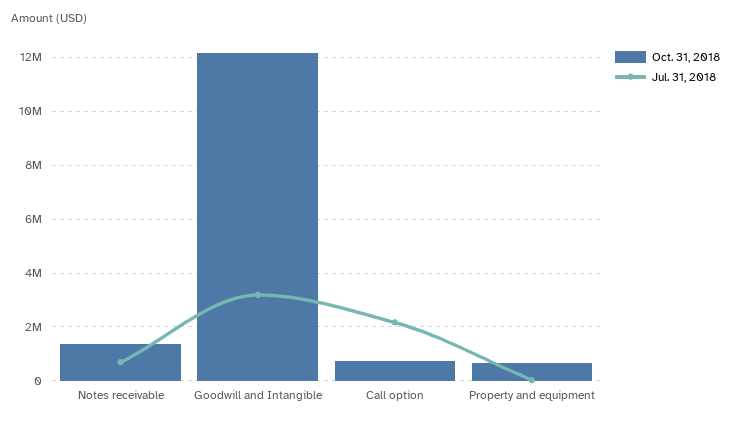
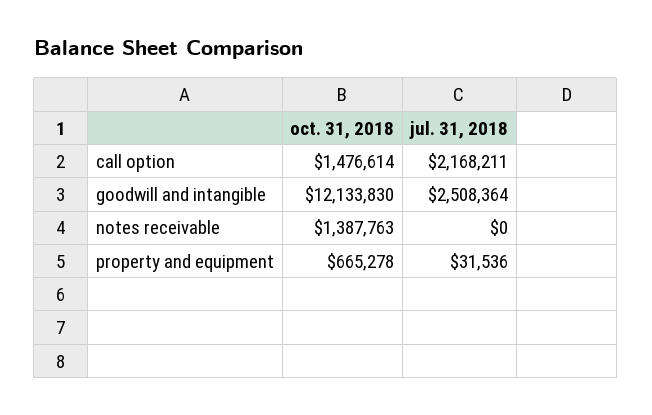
Jul. 31, 2018, Notes receivable: 750000 -> 0
Jul. 31, 2018, Goodwill and Intangible: 3250000 -> 2508364
Oct. 31, 2018, Call option: 750000 -> 1476614

